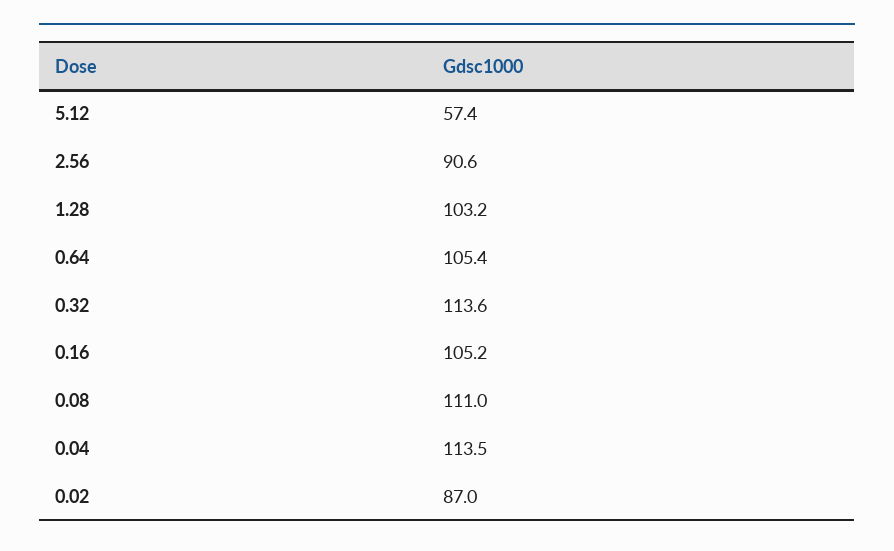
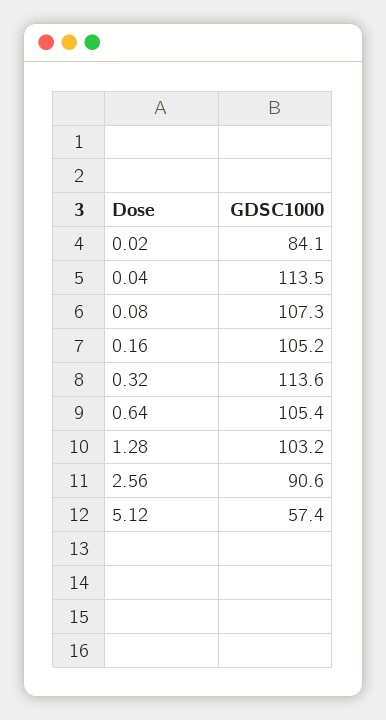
0.08: 111 -> 107.3
0.02: 87 -> 84.1

